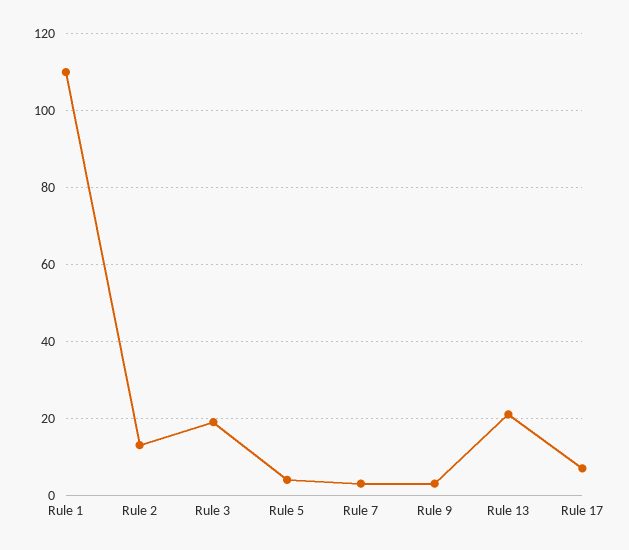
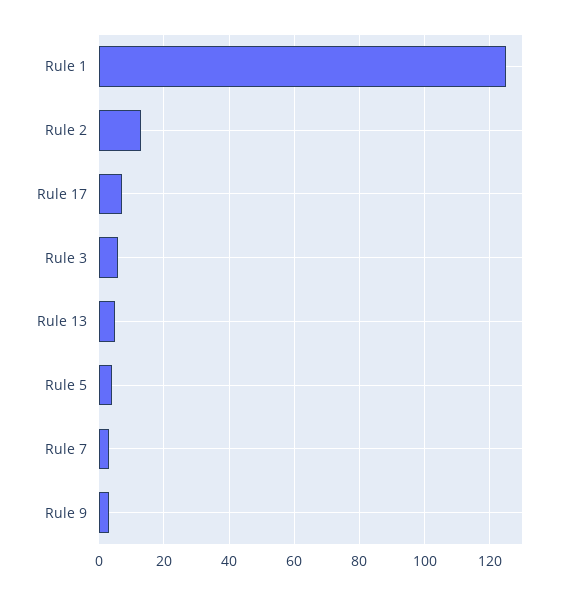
Rule 1: 110 -> 125
Rule 3: 20 -> 5
Rule 13: 20 -> 5

